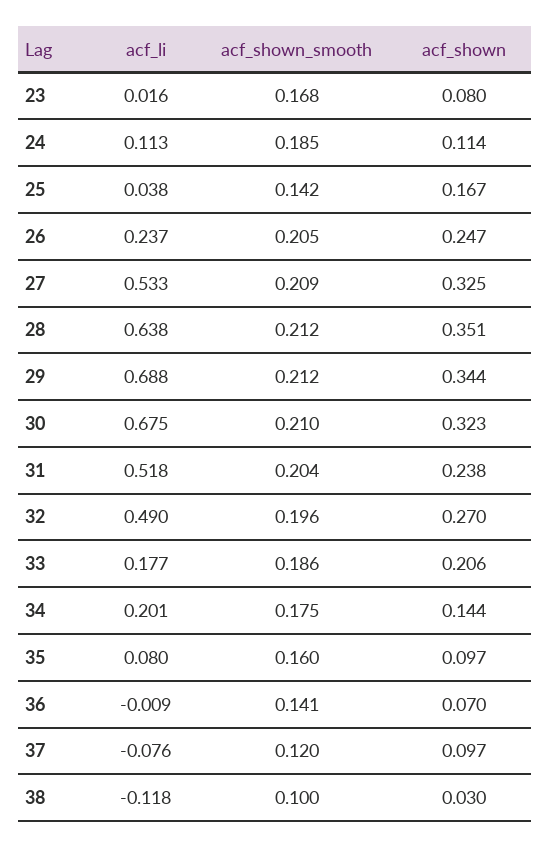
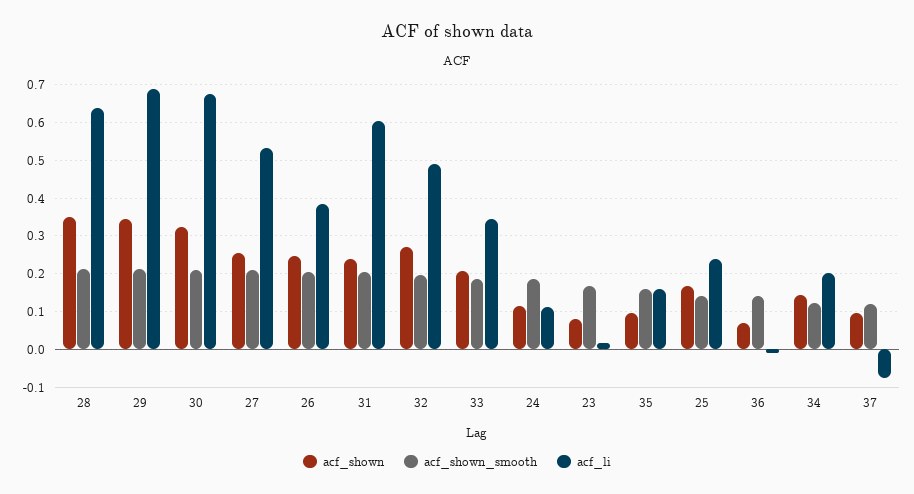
acf_li, 25: 0.038 -> 0.24
acf_li, 26: 0.237 -> 0.38
acf_shown, 27: 0.325 -> 0.26
acf_li, 31: 0.518 -> 0.6
acf_li, 33: 0.177 -> 0.34
acf_shown_smooth, 34: 0.175 -> 0.12
acf_li, 35: 0.08 -> 0.16
acf_li, 38: -0.118 -> none
acf_shown_smooth, 38: 0.1 -> none
acf_shown, 38: 0.03 -> none

